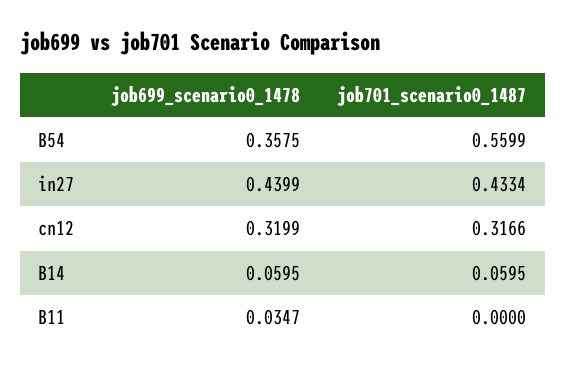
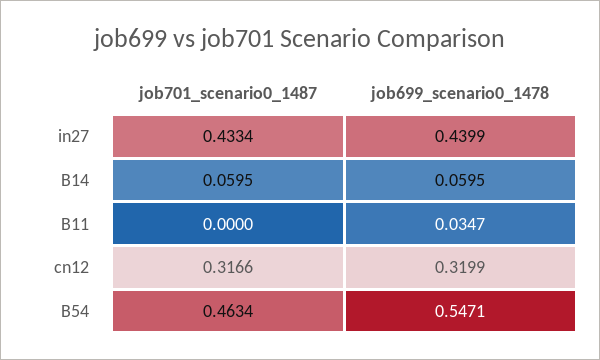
job699_scenario0_1478, B54: 0.3575 -> 0.5471
job701_scenario0_1487, B54: 0.5599 -> 0.4634

